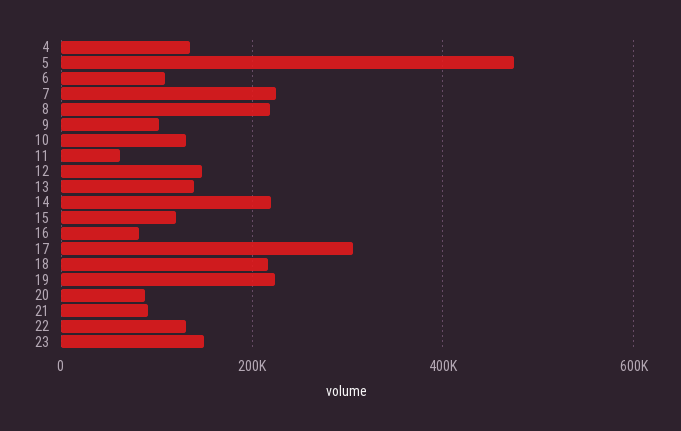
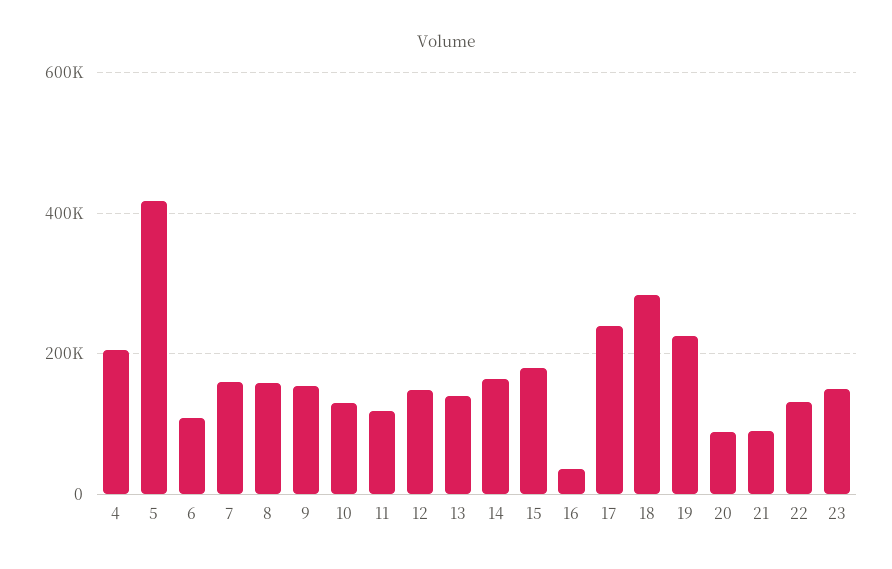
4: 140000 -> 200000
5: 480000 -> 420000
7: 220000 -> 160000
8: 220000 -> 160000
9: 100000 -> 160000
11: 60000 -> 120000
14: 220000 -> 160000
15: 120000 -> 180000
16: 80000 -> 40000
17: 300000 -> 240000
18: 220000 -> 280000

